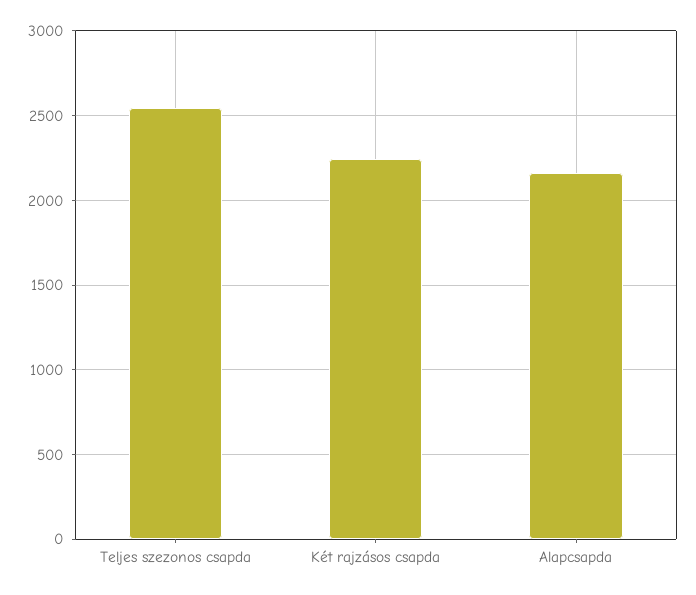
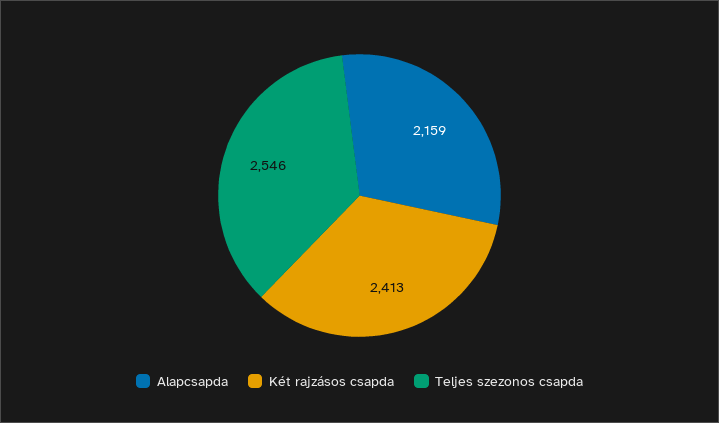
Két rajzásos csapda: 2250 -> 2413

